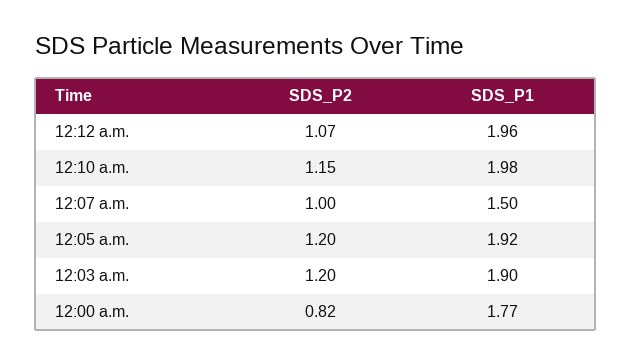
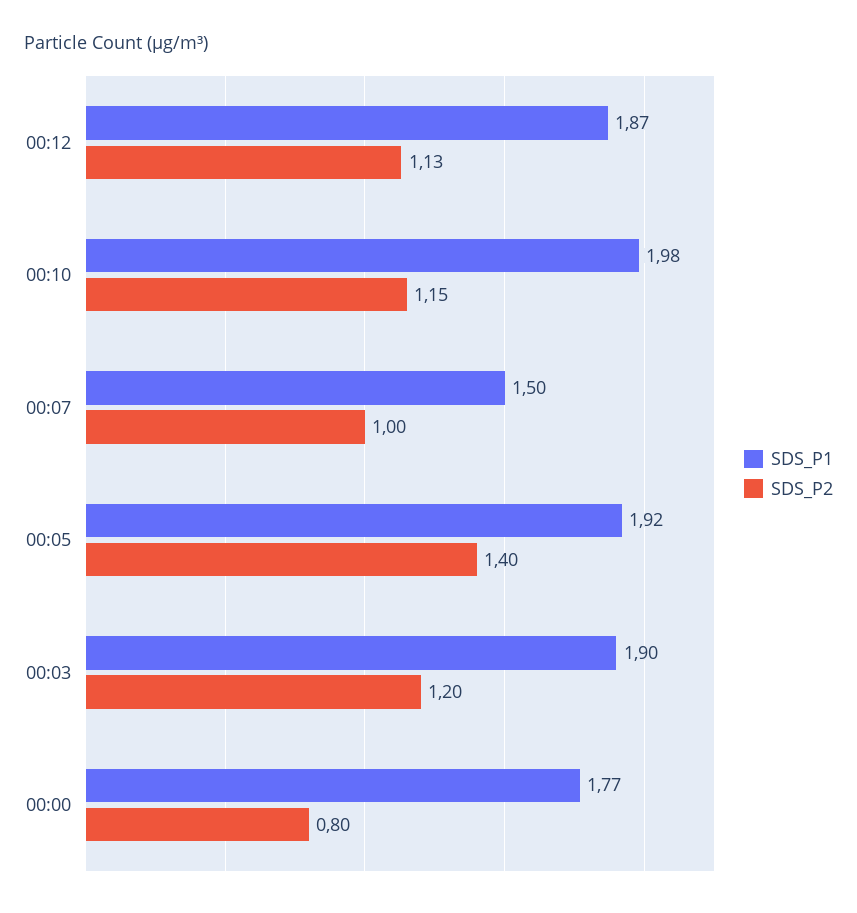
SDS_P2, 12:12 a.m.: 1.07 -> 1.13
SDS_P1, 12:12 a.m.: 1.96 -> 1.87
SDS_P2, 12:05 a.m.: 1.2 -> 1.4
SDS_P2, 12:00 a.m.: 0.82 -> 0.8

